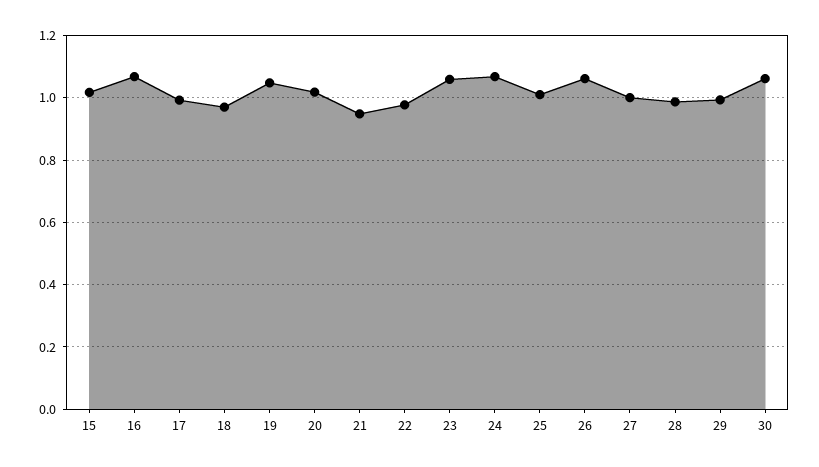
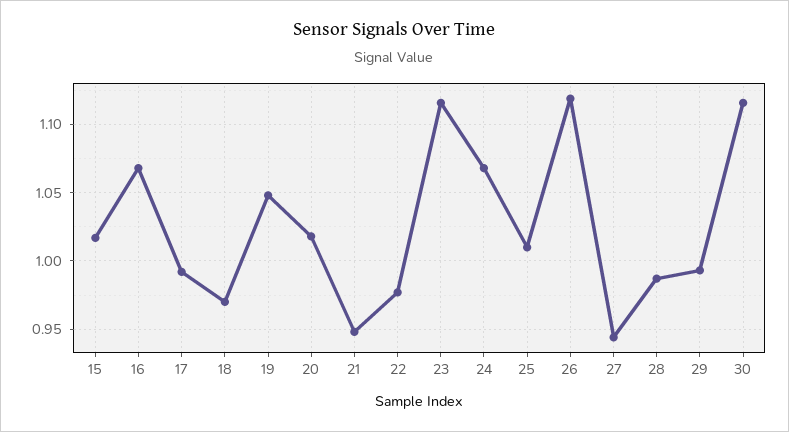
23: 1.06 -> 1.115
26: 1.06 -> 1.12
27: 1 -> 0.945
30: 1.06 -> 1.115

